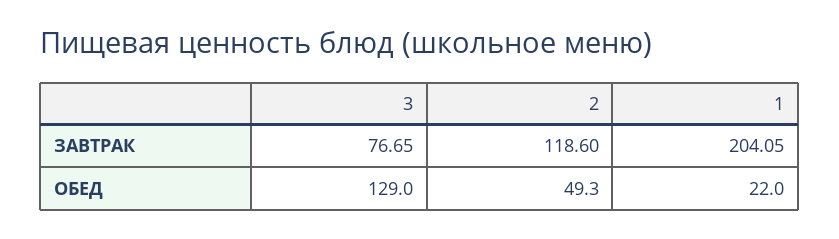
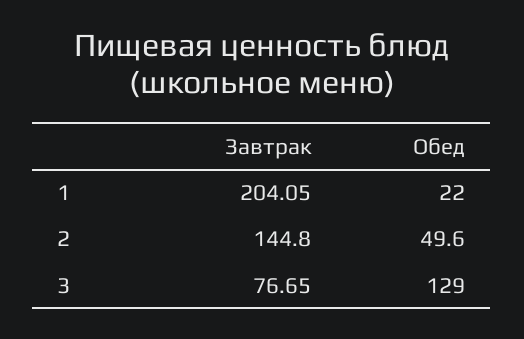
2, ЗАВТРАК: 118.6 -> 144.8
2, ОБЕД: 49.3 -> 49.6

